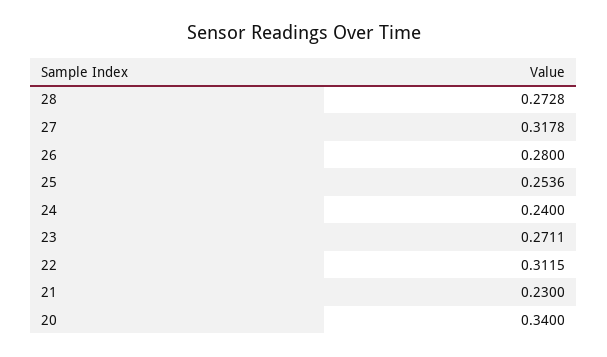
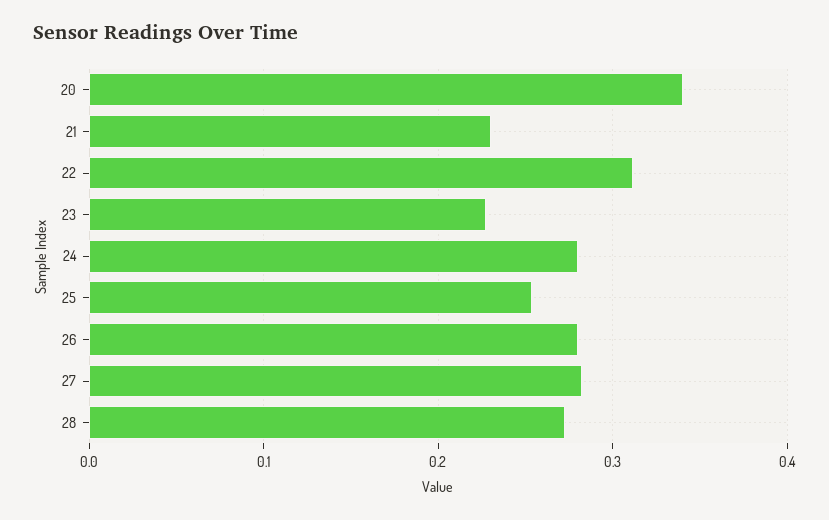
27: 0.3178 -> 0.28
24: 0.24 -> 0.28
23: 0.2711 -> 0.23

